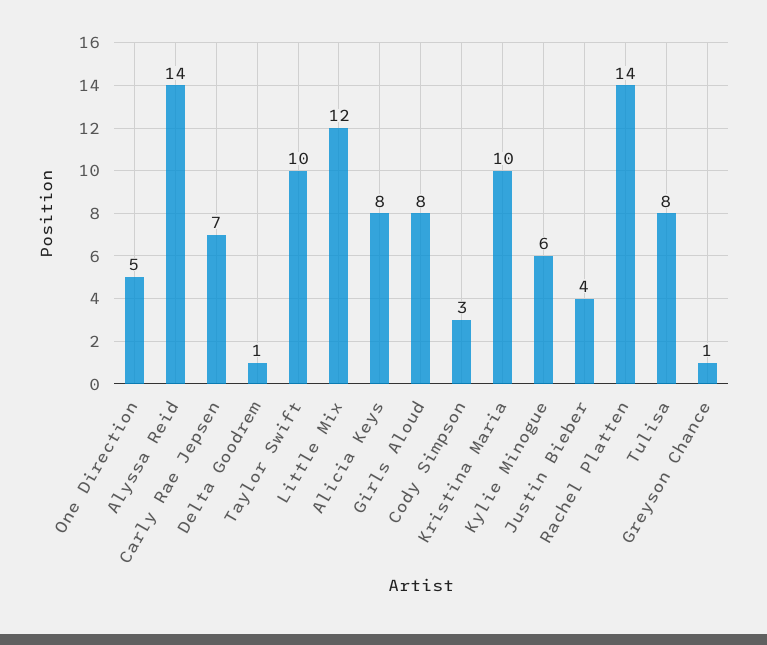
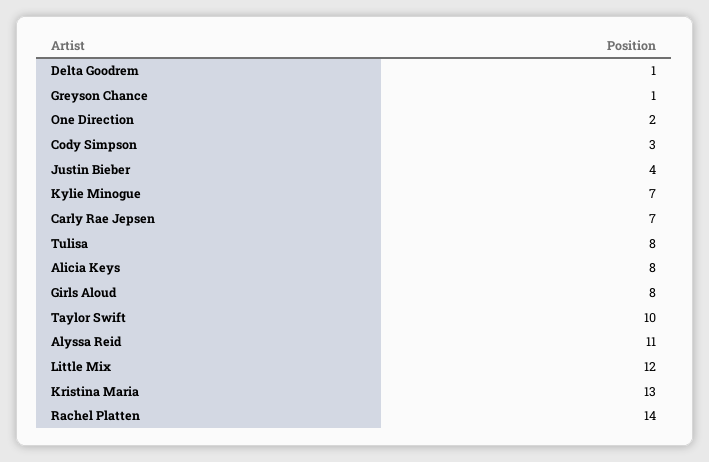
One Direction: 5 -> 2
Alyssa Reid: 14 -> 11
Kristina Maria: 10 -> 13
Kylie Minogue: 6 -> 7

